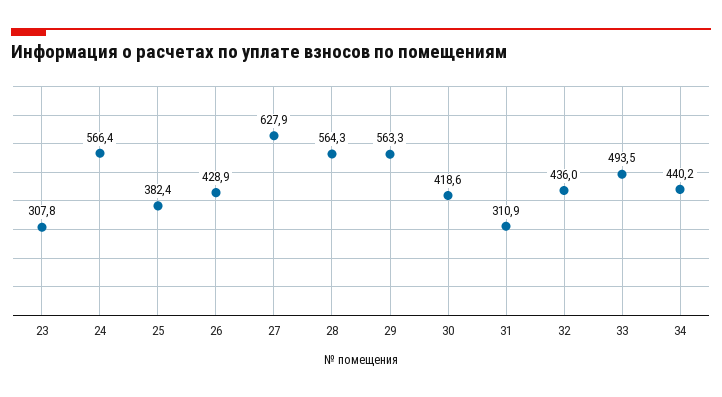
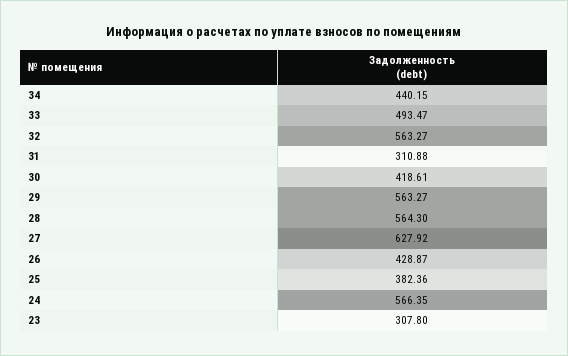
32: 436 -> 563.27

